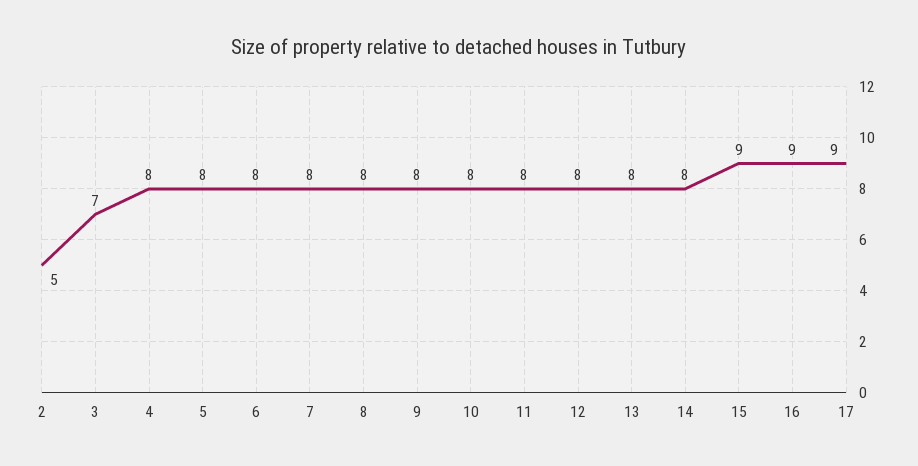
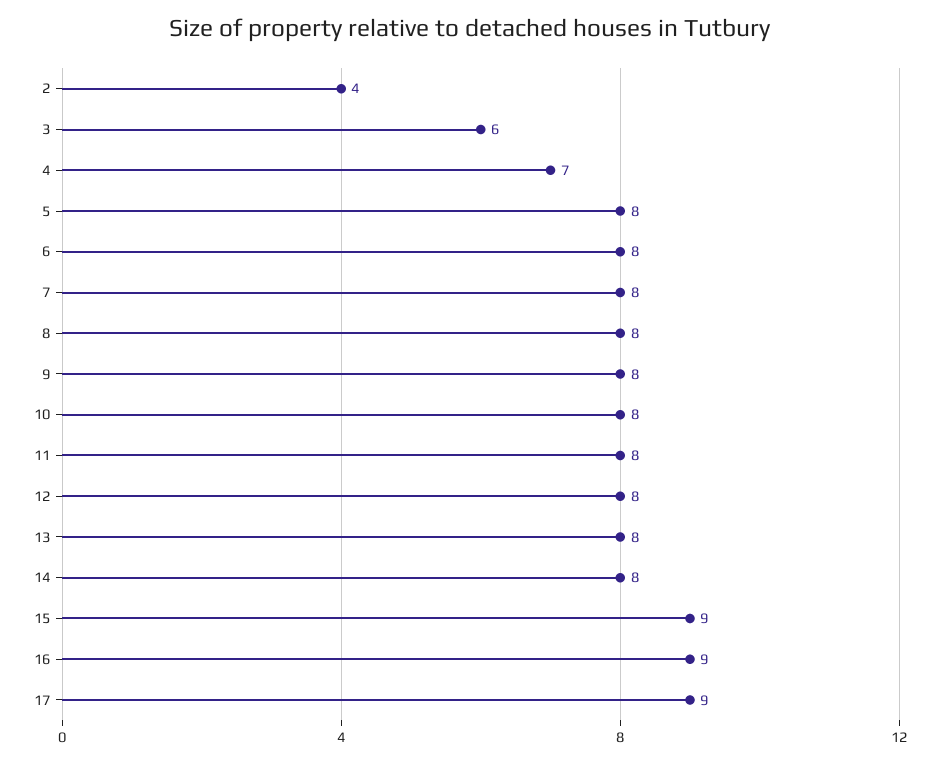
2: 5 -> 4
3: 7 -> 6
4: 8 -> 7

